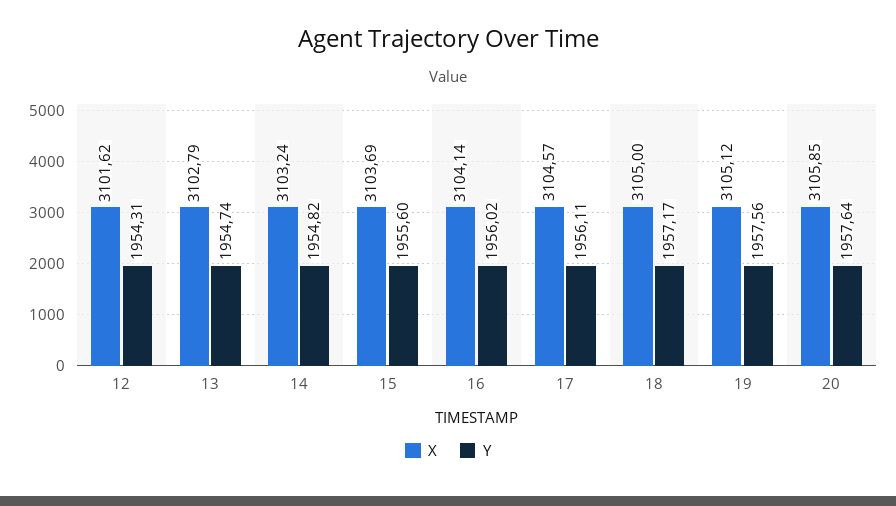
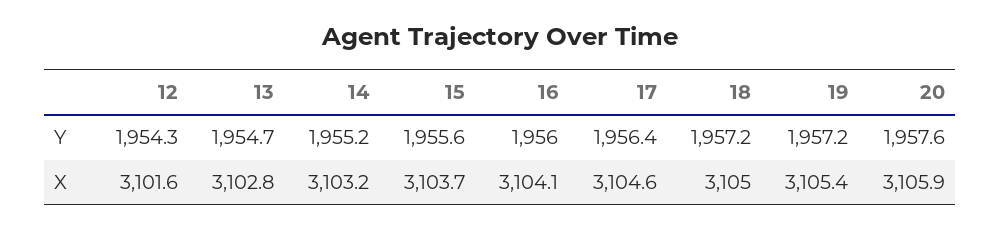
Y, 14: 1954.82 -> 1955.2
Y, 17: 1956.11 -> 1956.4
X, 19: 3105.12 -> 3105.4
Y, 19: 1957.56 -> 1957.2

